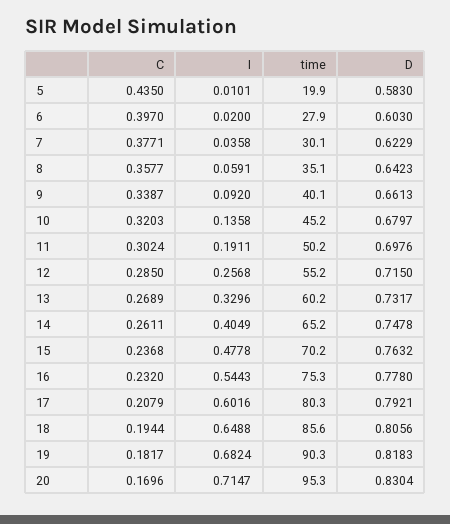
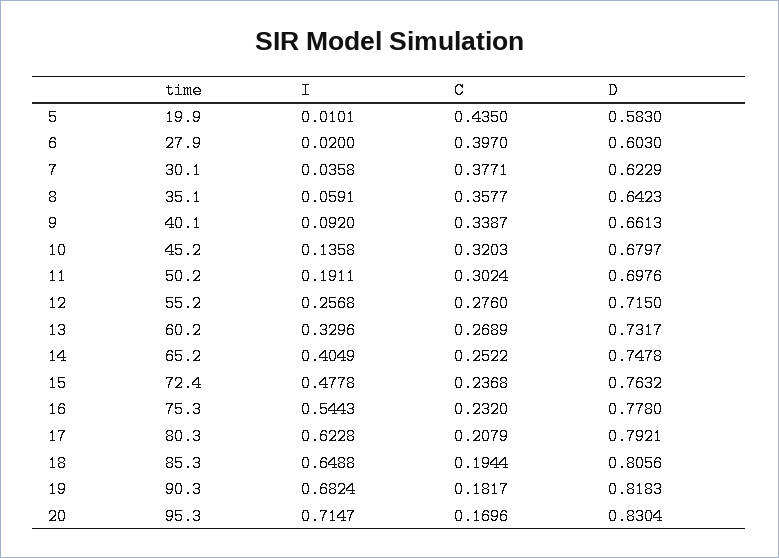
C, 12: 0.285 -> 0.276
C, 14: 0.2611 -> 0.2522
time, 15: 70.2 -> 72.4
I, 17: 0.6016 -> 0.6228
time, 18: 85.6 -> 85.3

